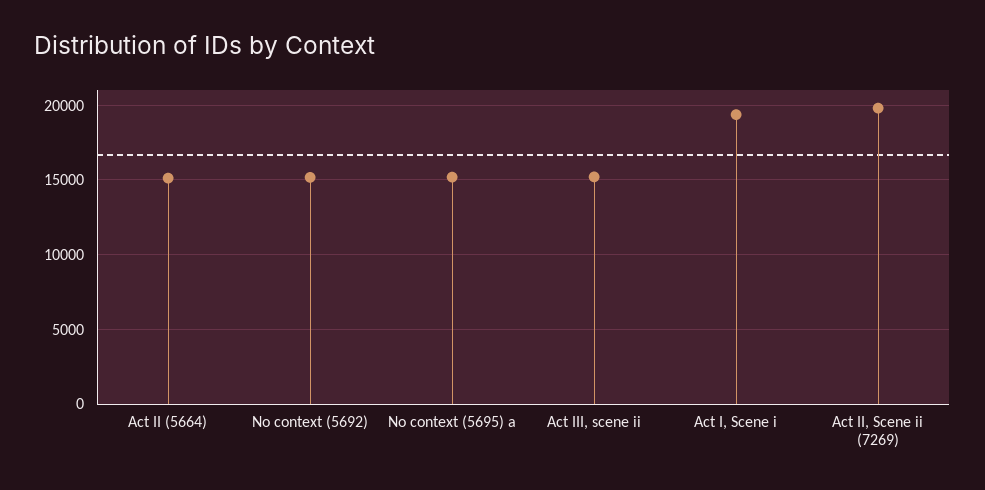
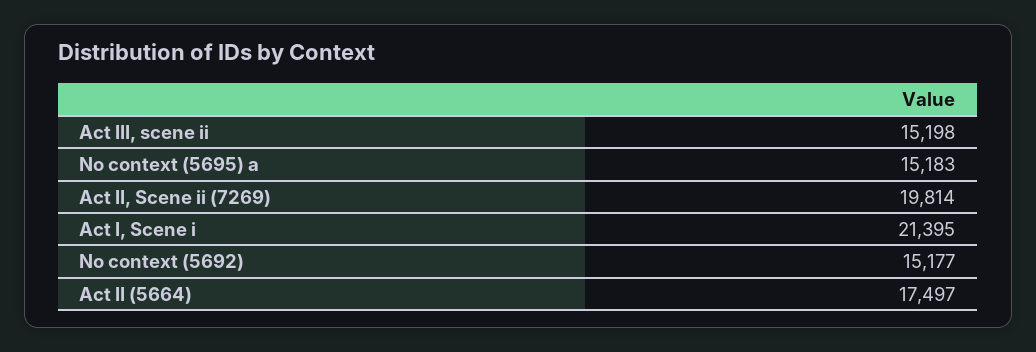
Act II (5664): 15000 -> 17497
Act I, Scene i: 19500 -> 21395

